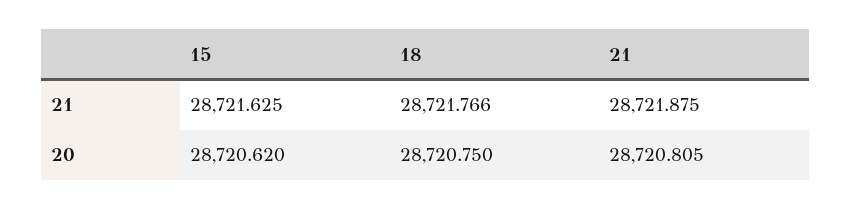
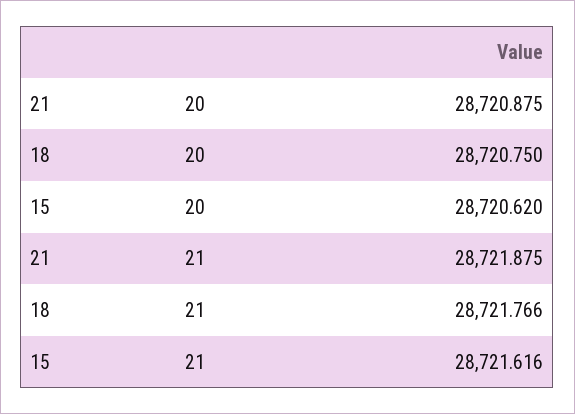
15, 21: 28721.625 -> 28721.616
21, 20: 28720.805 -> 28720.875

